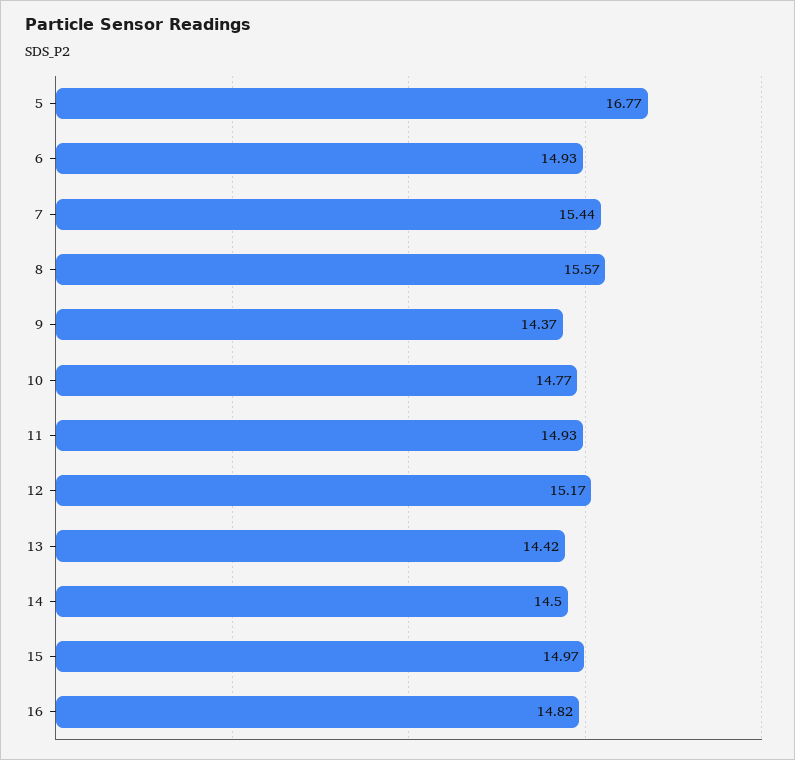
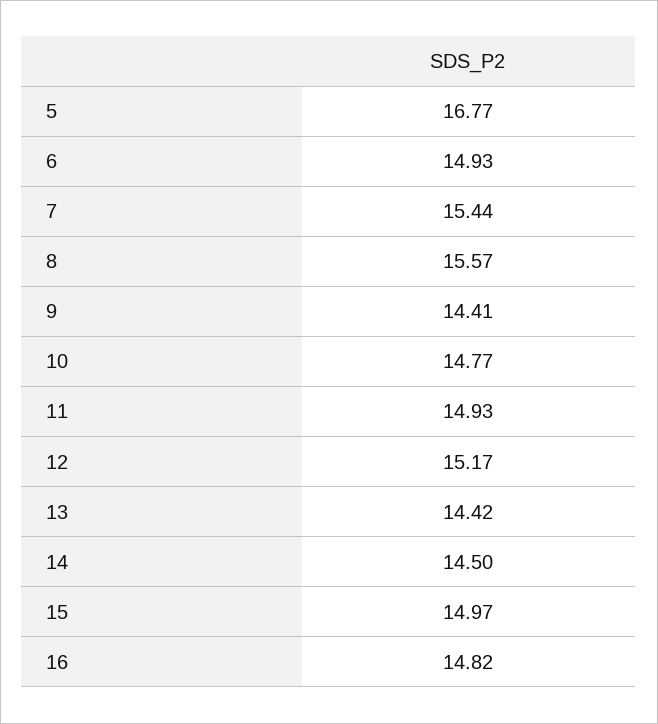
9: 14.37 -> 14.41

